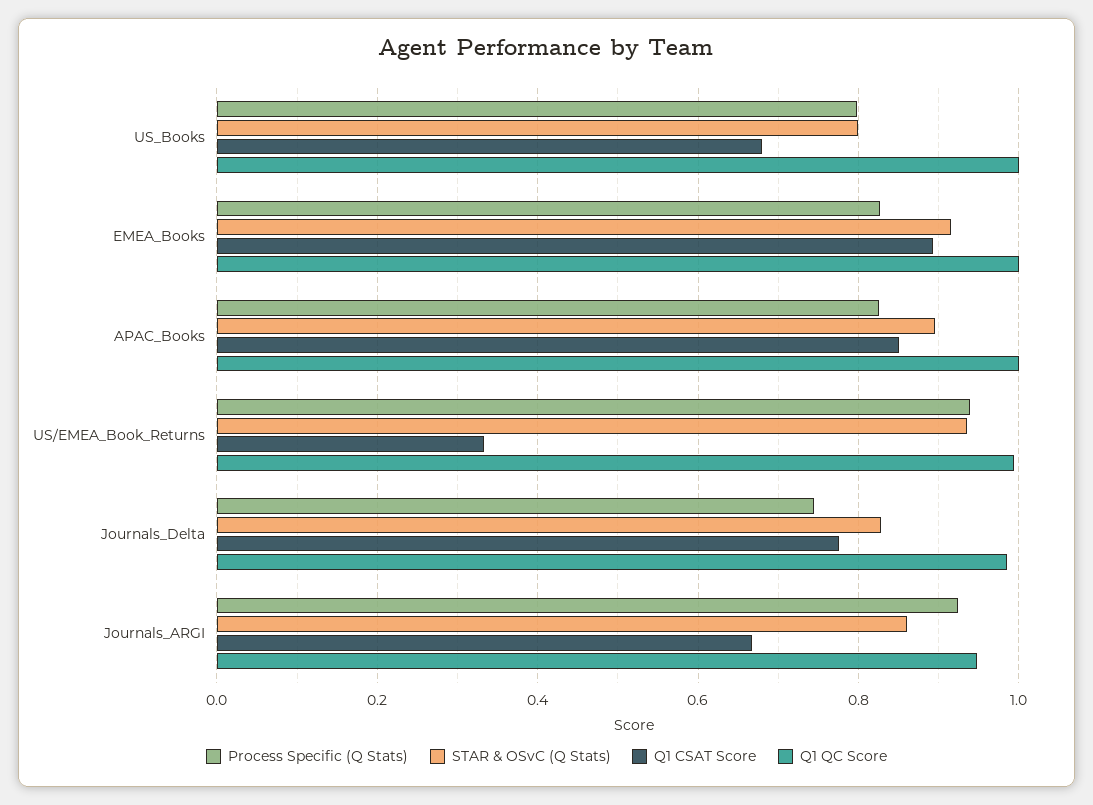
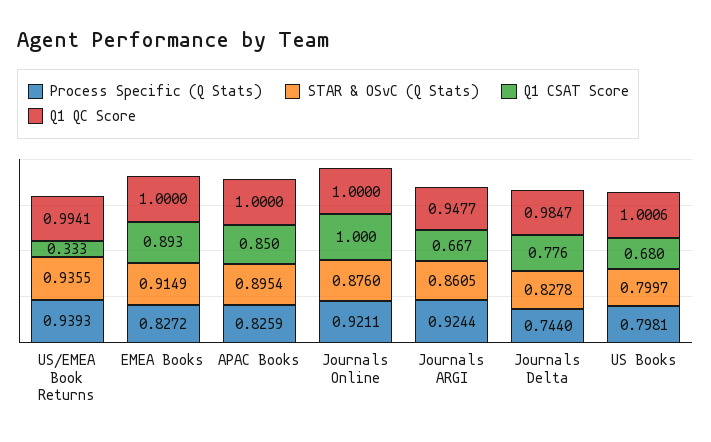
Process Specific (Q Stats), Journals Online: none -> 0.9211
STAR & OSvC (Q Stats), Journals Online: none -> 0.876
Q1 CSAT Score, Journals Online: none -> 1
Q1 QC Score, Journals Online: none -> 1

